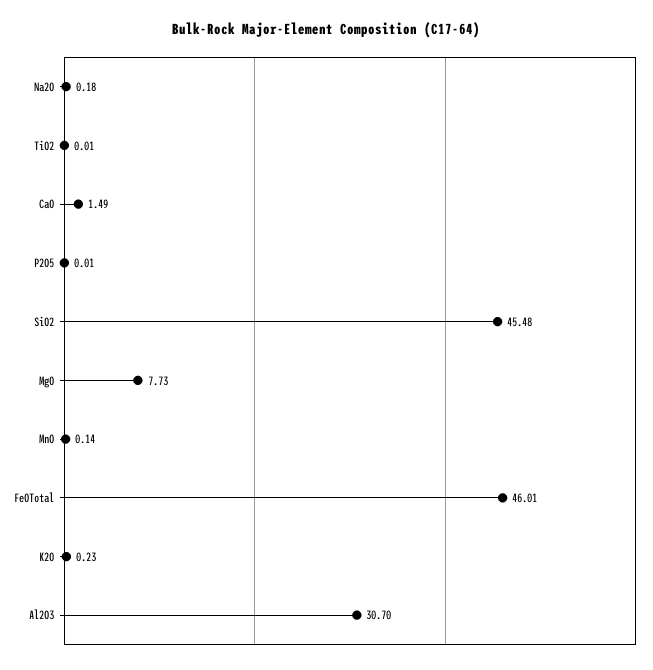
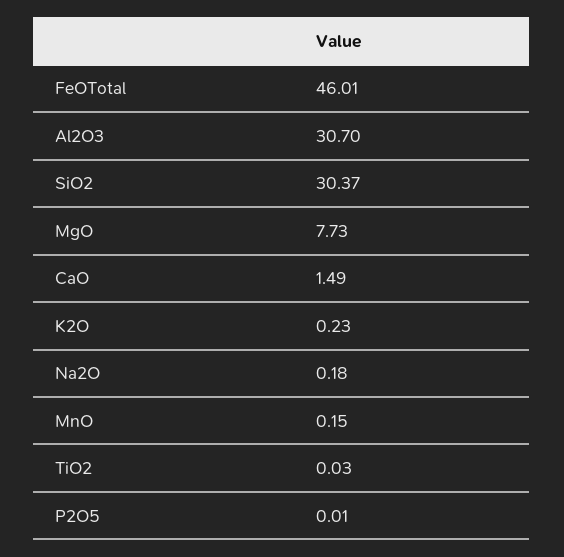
TiO2: 0.01 -> 0.03
SiO2: 45.48 -> 30.37
MnO: 0.14 -> 0.15

